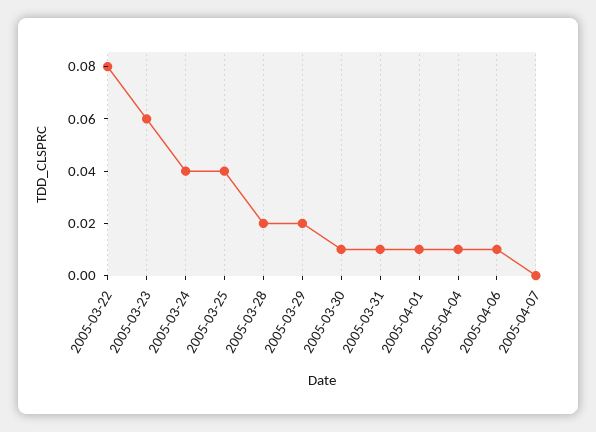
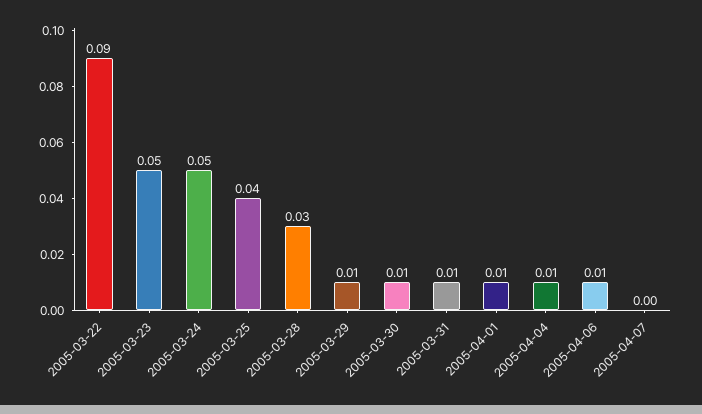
2005-03-22: 0.08 -> 0.09
2005-03-23: 0.06 -> 0.05
2005-03-24: 0.04 -> 0.05
2005-03-28: 0.02 -> 0.03
2005-03-29: 0.02 -> 0.01

